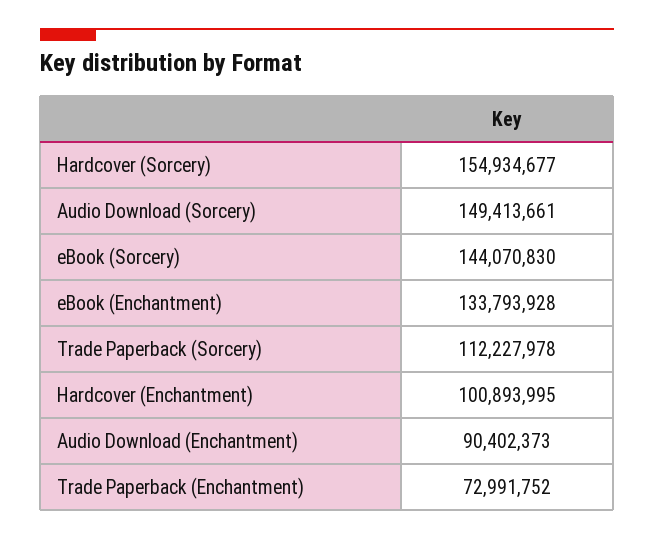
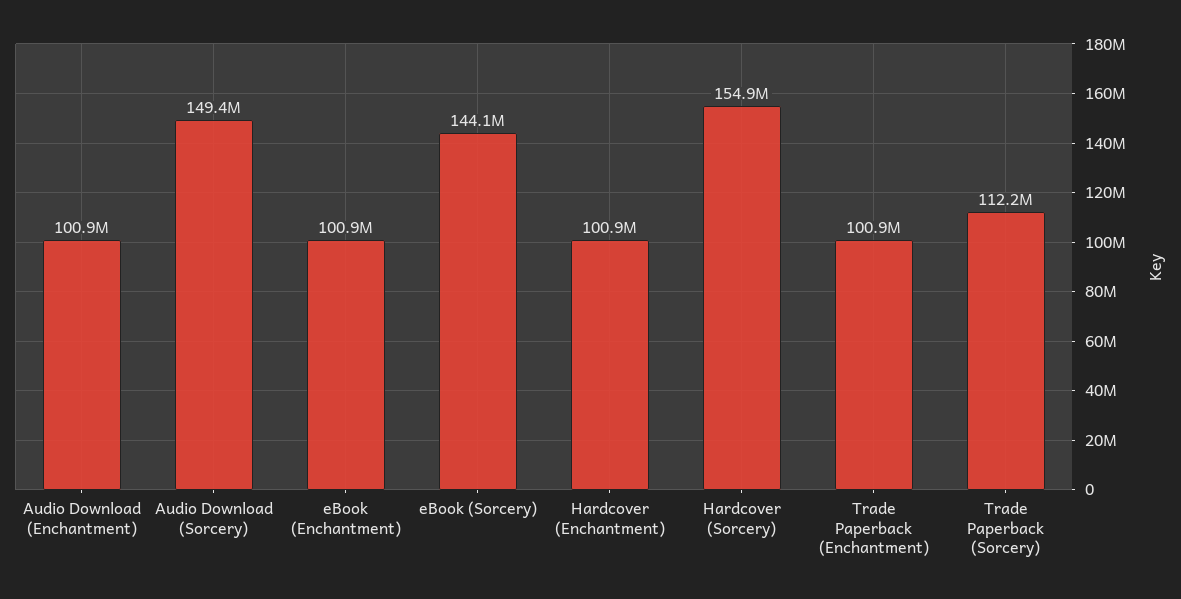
eBook (Enchantment): 133793928 -> 100900000
Audio Download (Enchantment): 90402373 -> 100900000
Trade Paperback (Enchantment): 72991752 -> 100900000

